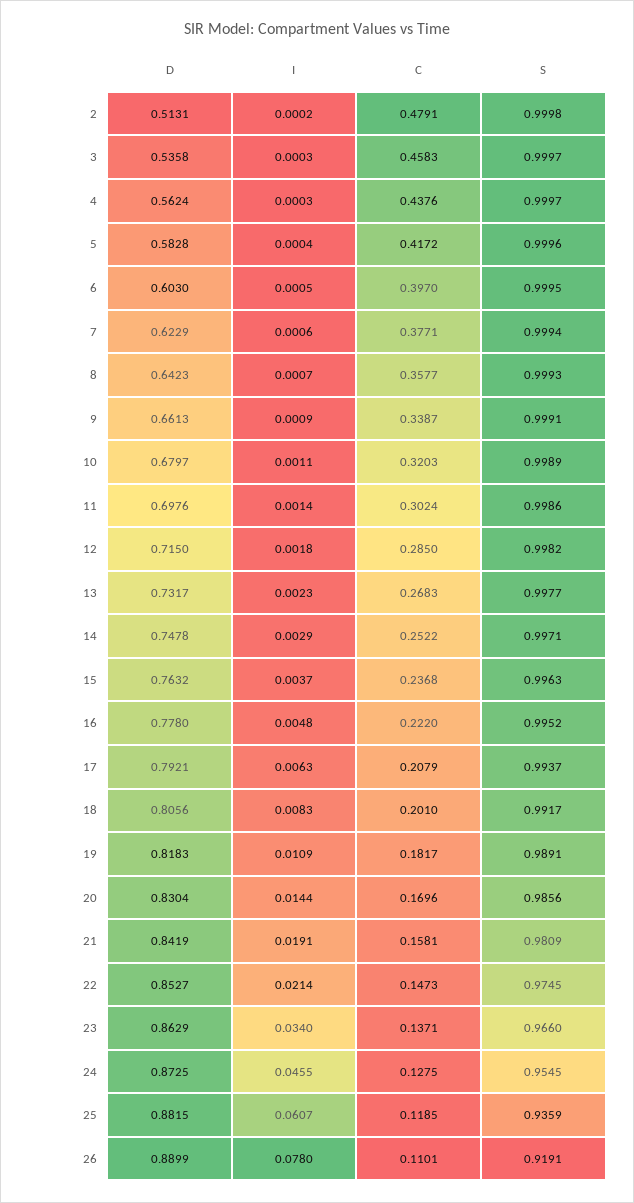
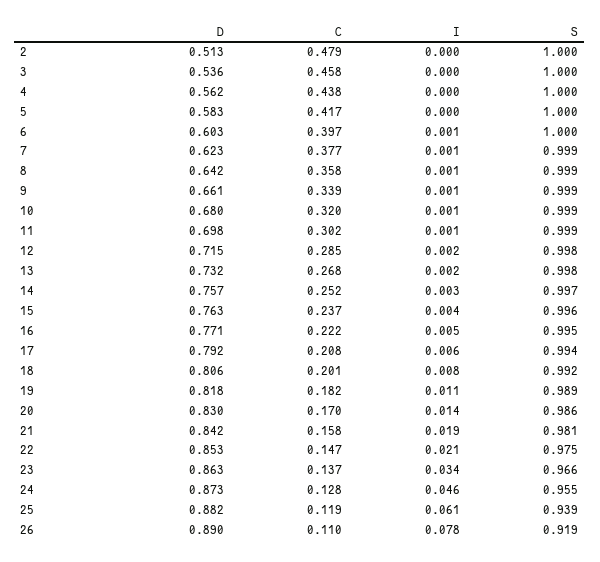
D, 14: 0.7478 -> 0.757
D, 16: 0.778 -> 0.771
S, 25: 0.9359 -> 0.939

